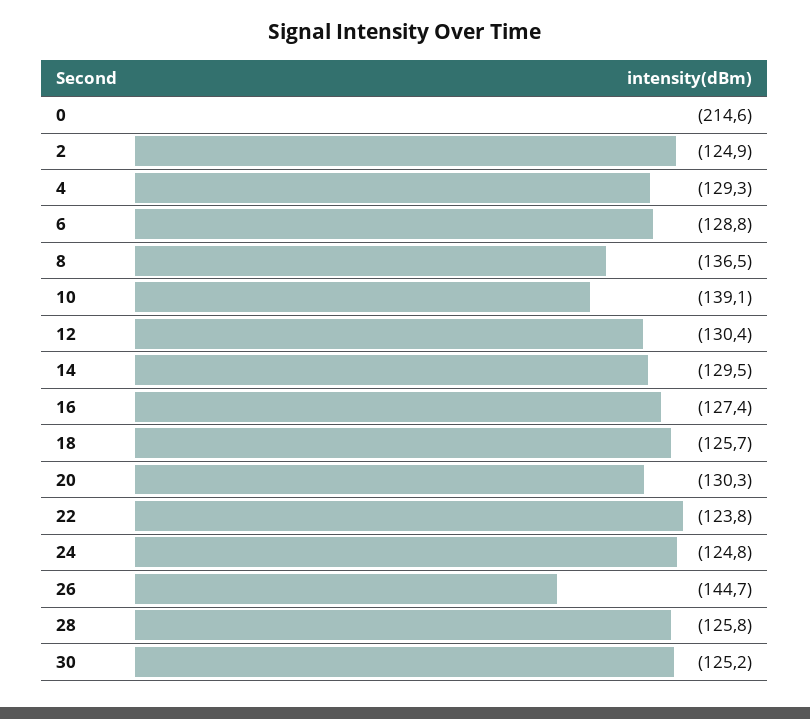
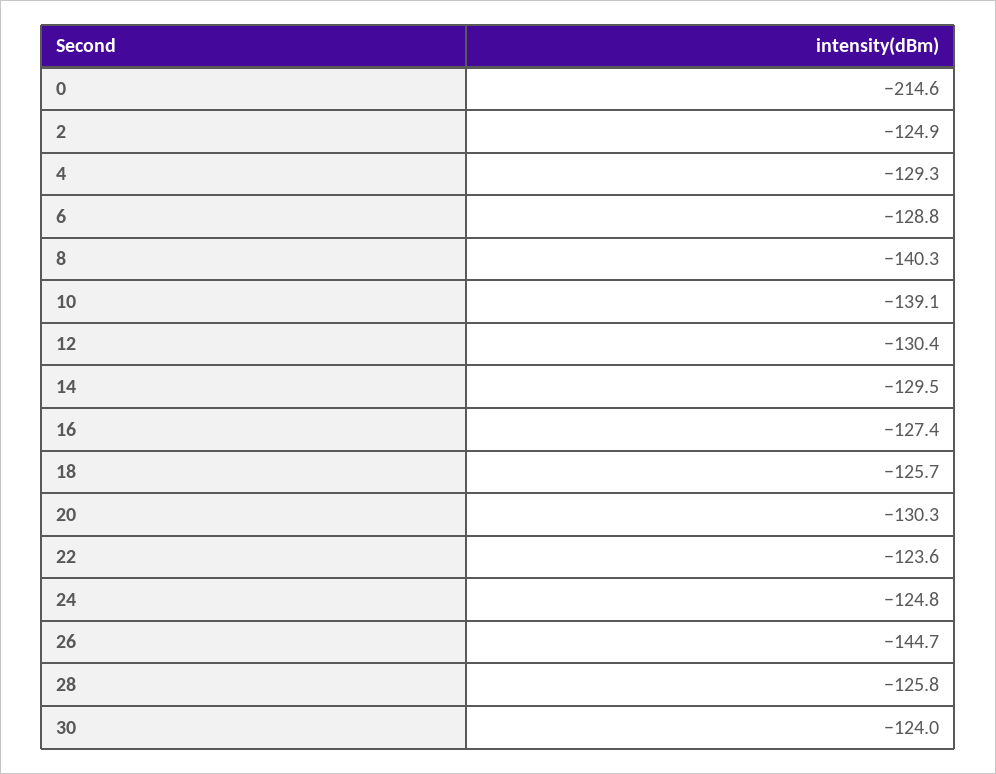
8: -136.5 -> -140.3
22: -123.8 -> -123.6
30: -125.2 -> -124

